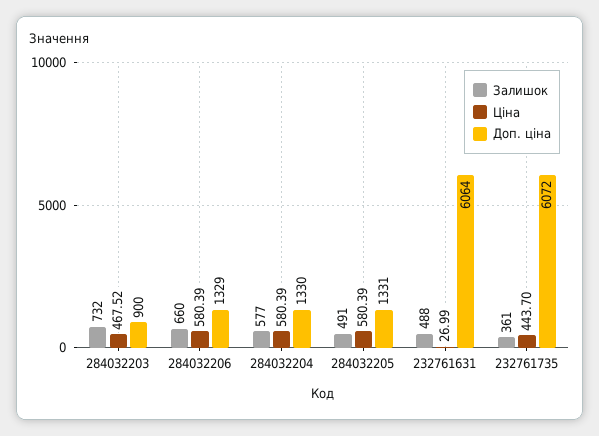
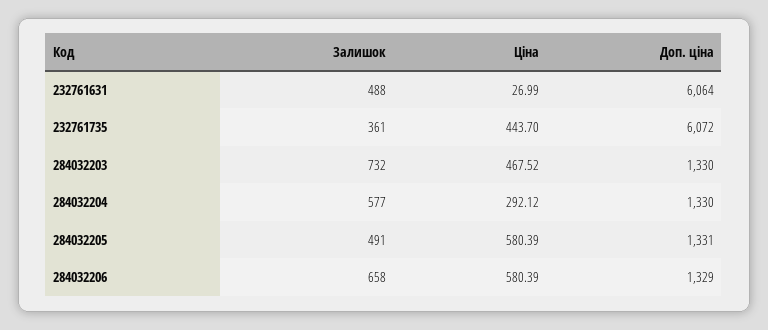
Доп. ціна, 284032203: 900 -> 1330
Залишок, 284032206: 660 -> 658
Ціна, 284032204: 580.39 -> 292.12

